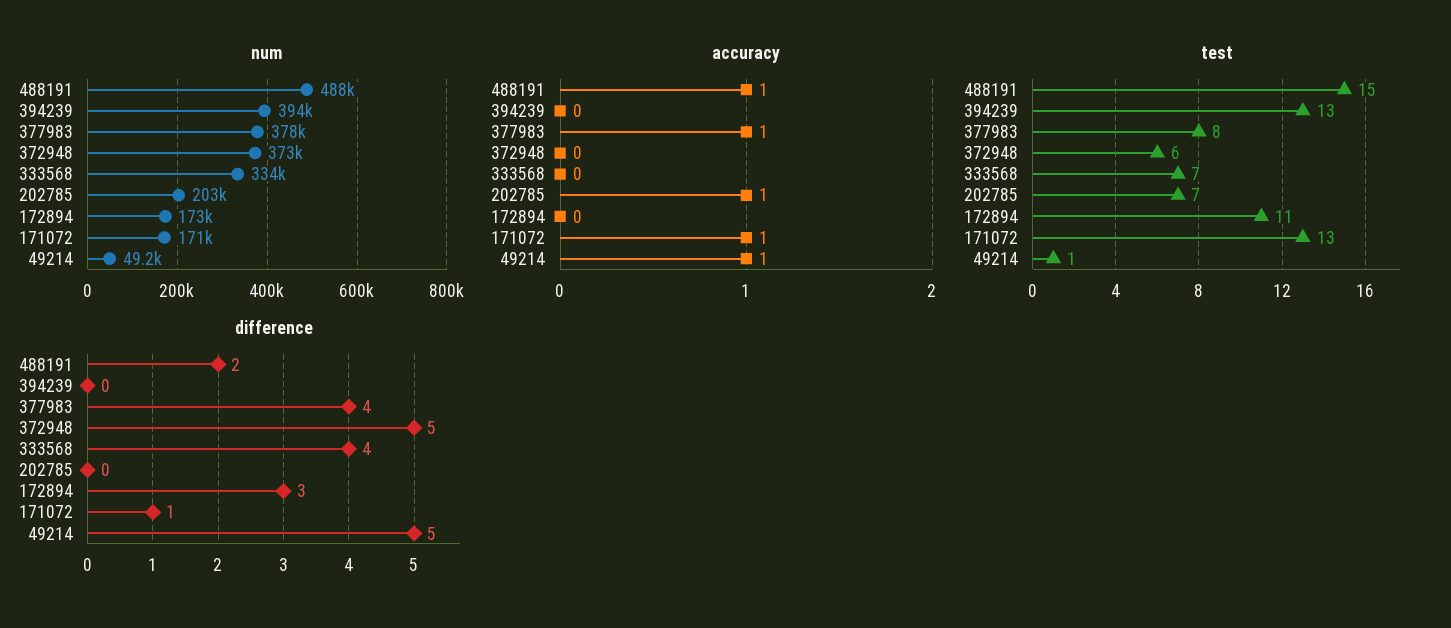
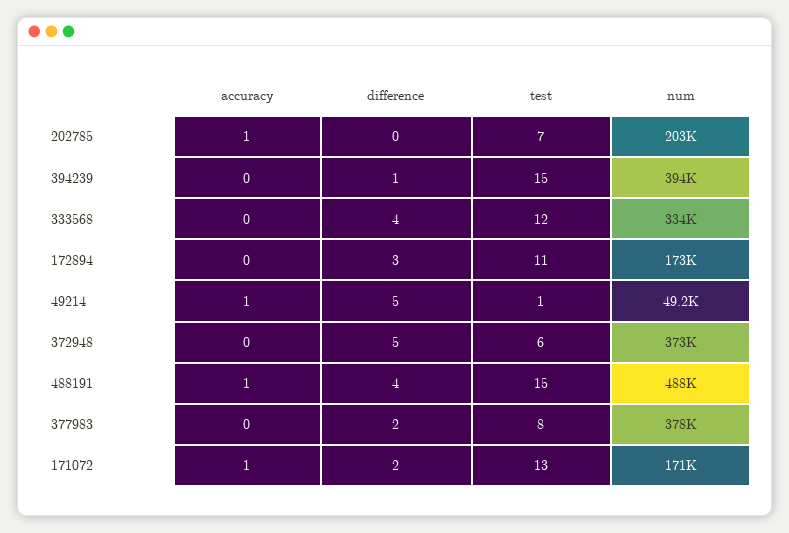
accuracy, 377983: 1 -> 0
test, 394239: 13 -> 15
test, 333568: 7 -> 12
difference, 488191: 2 -> 4
difference, 394239: 0 -> 1
difference, 377983: 4 -> 2
difference, 171072: 1 -> 2

